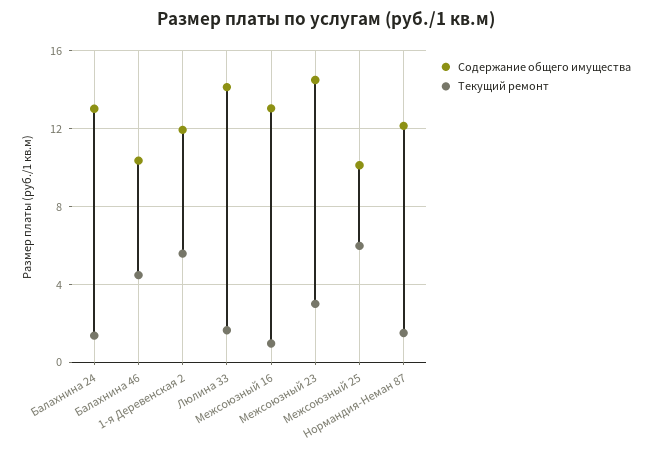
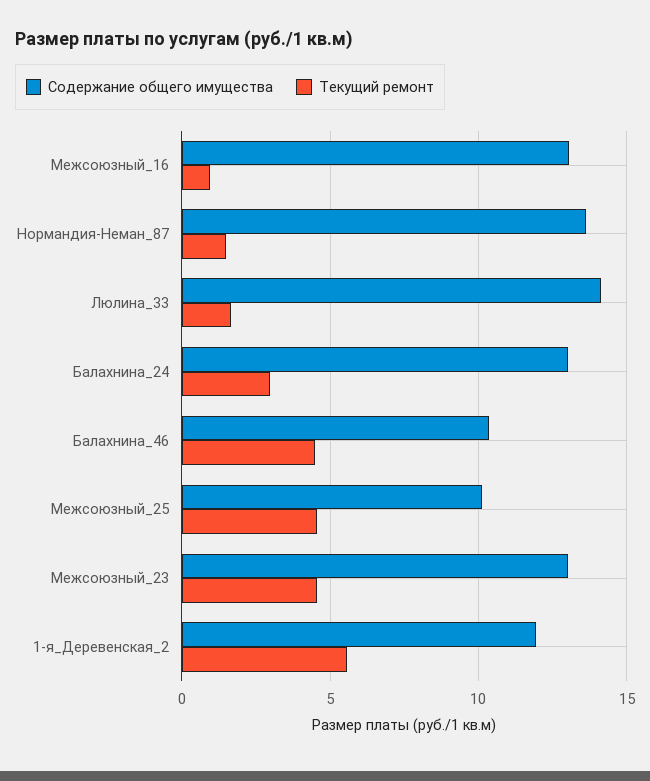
Текущий ремонт, Балахнина 24: 1.5 -> 3
Содержание общего имущества, Межсоюзный 23: 14.5 -> 13
Текущий ремонт, Межсоюзный 23: 3 -> 4.5
Текущий ремонт, Межсоюзный 25: 6 -> 4.5
Содержание общего имущества, Нормандия-Неман 87: 12 -> 13.5

